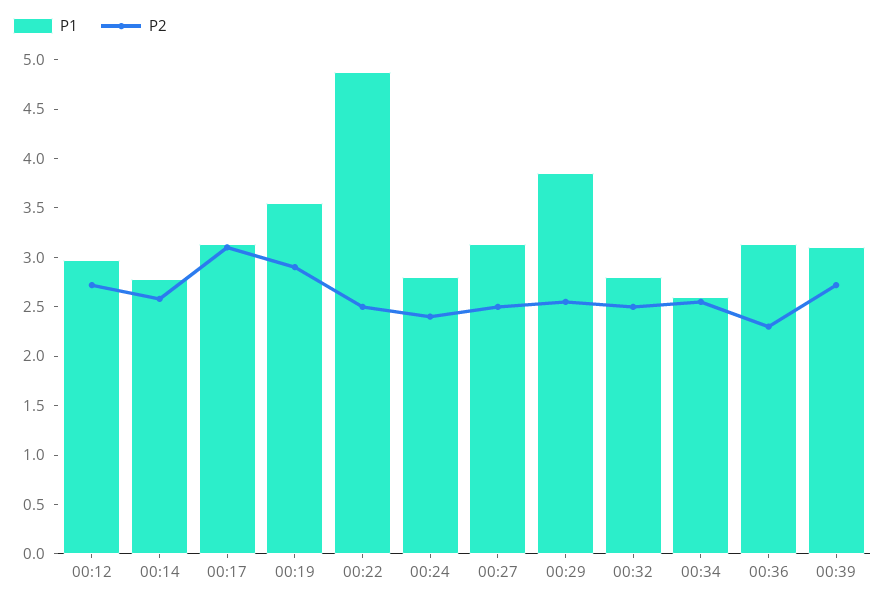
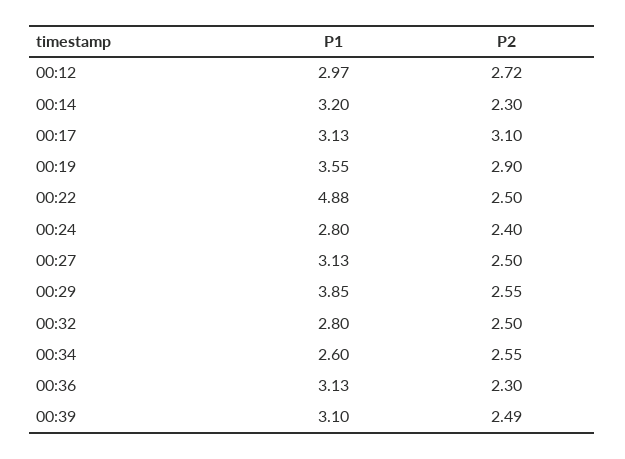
P1, 00:14: 2.8 -> 3.2
P2, 00:14: 2.6 -> 2.3
P2, 00:39: 2.7 -> 2.49

